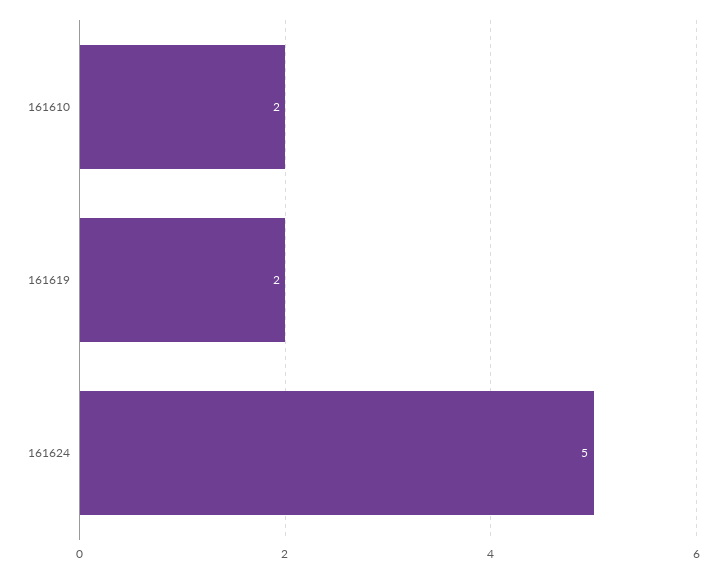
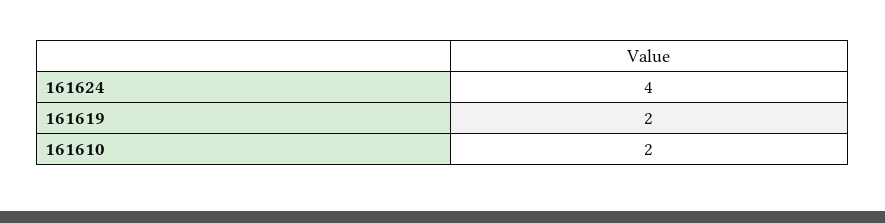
161624: 5 -> 4

